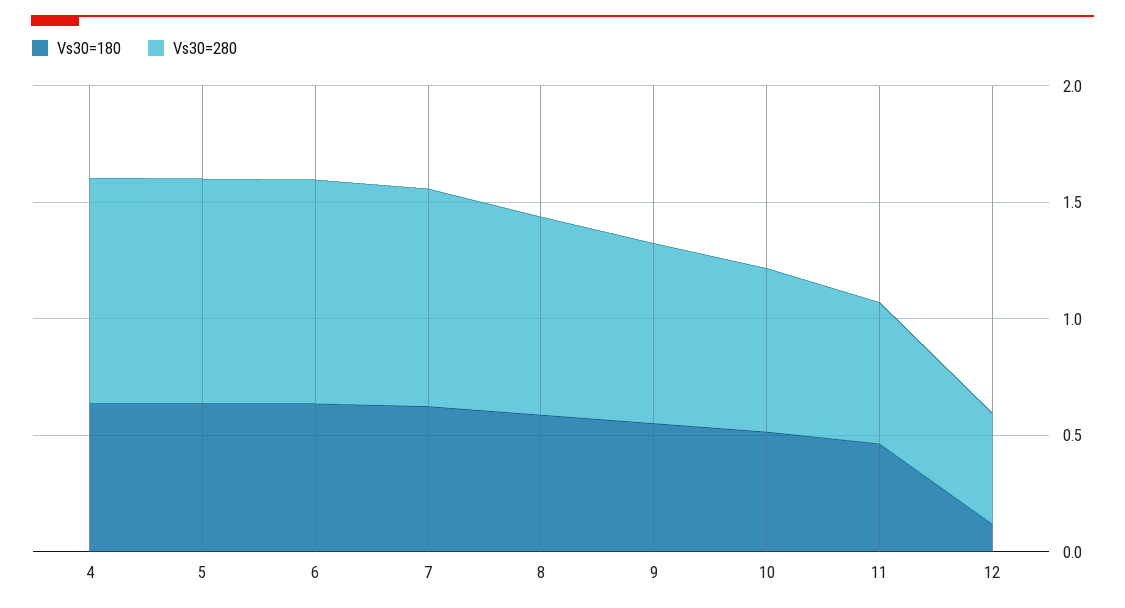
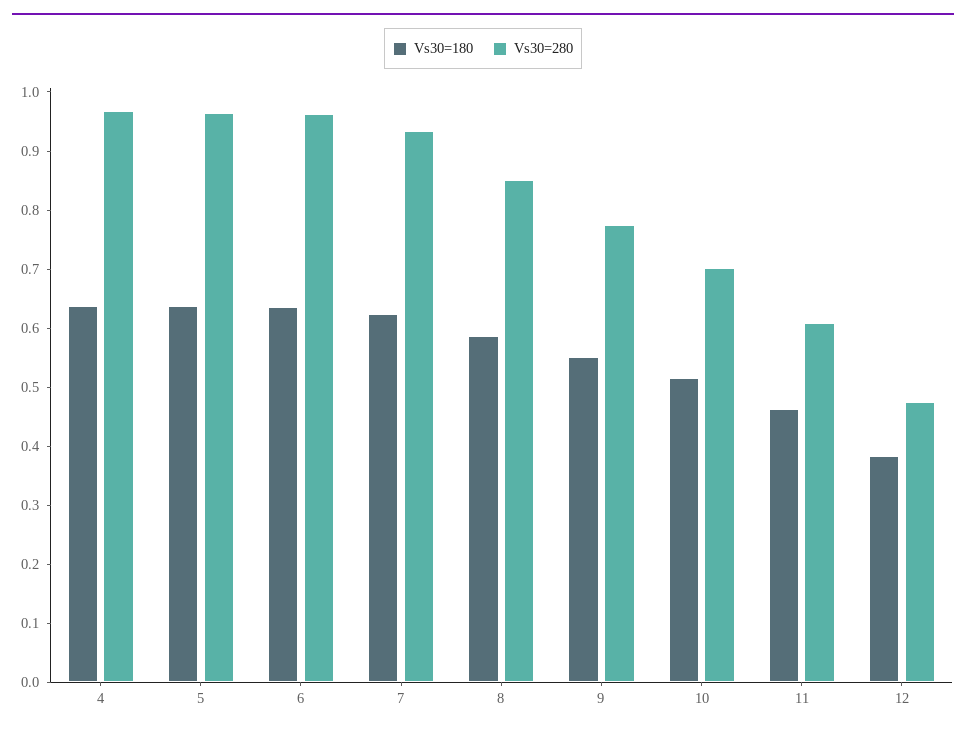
Vs30=180, 12: 0.1 -> 0.38

